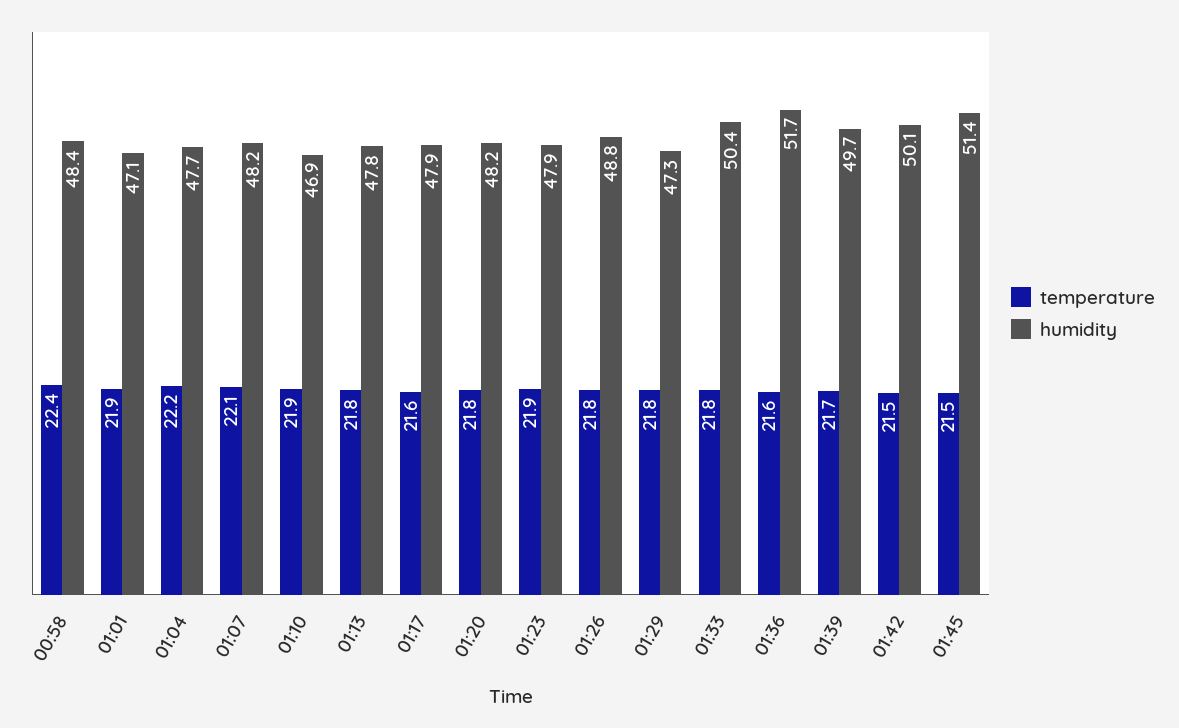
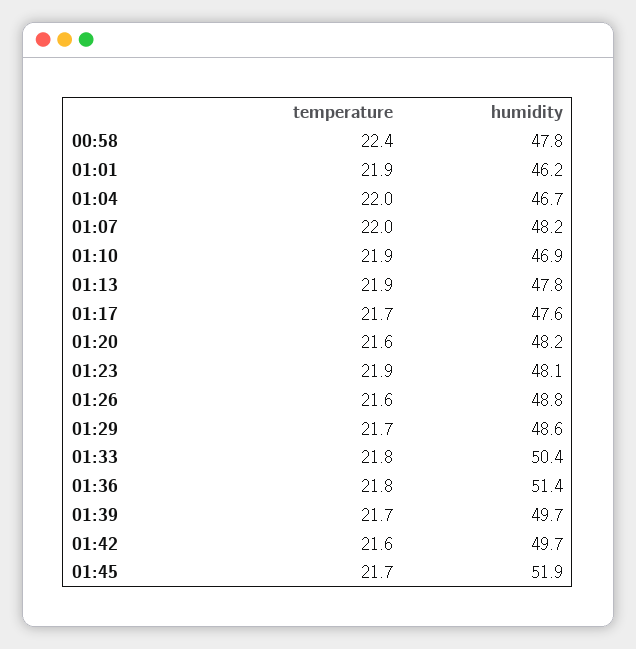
humidity, 00:58: 48.4 -> 47.8
humidity, 01:01: 47.1 -> 46.2
temperature, 01:04: 22.2 -> 22
humidity, 01:04: 47.7 -> 46.7
temperature, 01:07: 22.1 -> 22
temperature, 01:13: 21.8 -> 21.9
temperature, 01:17: 21.6 -> 21.7
humidity, 01:17: 47.9 -> 47.6
temperature, 01:20: 21.8 -> 21.6
humidity, 01:23: 47.9 -> 48.1
temperature, 01:26: 21.8 -> 21.6
temperature, 01:29: 21.8 -> 21.7
humidity, 01:29: 47.3 -> 48.6
temperature, 01:36: 21.6 -> 21.8
humidity, 01:36: 51.7 -> 51.4
temperature, 01:42: 21.5 -> 21.6
humidity, 01:42: 50.1 -> 49.7
temperature, 01:45: 21.5 -> 21.7
humidity, 01:45: 51.4 -> 51.9

